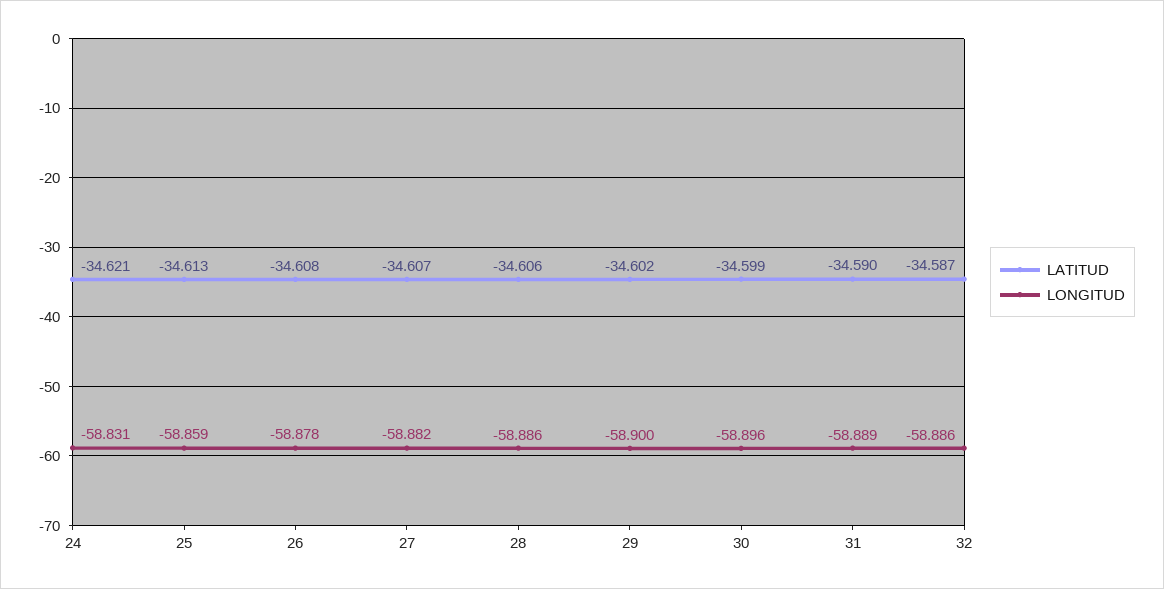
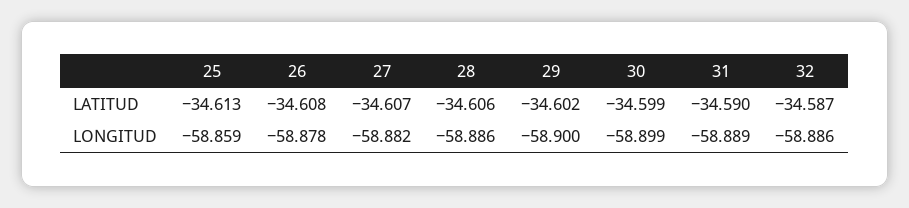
LATITUD, 24: -34.621 -> none
LONGITUD, 24: -58.831 -> none
LONGITUD, 30: -58.896 -> -58.899

